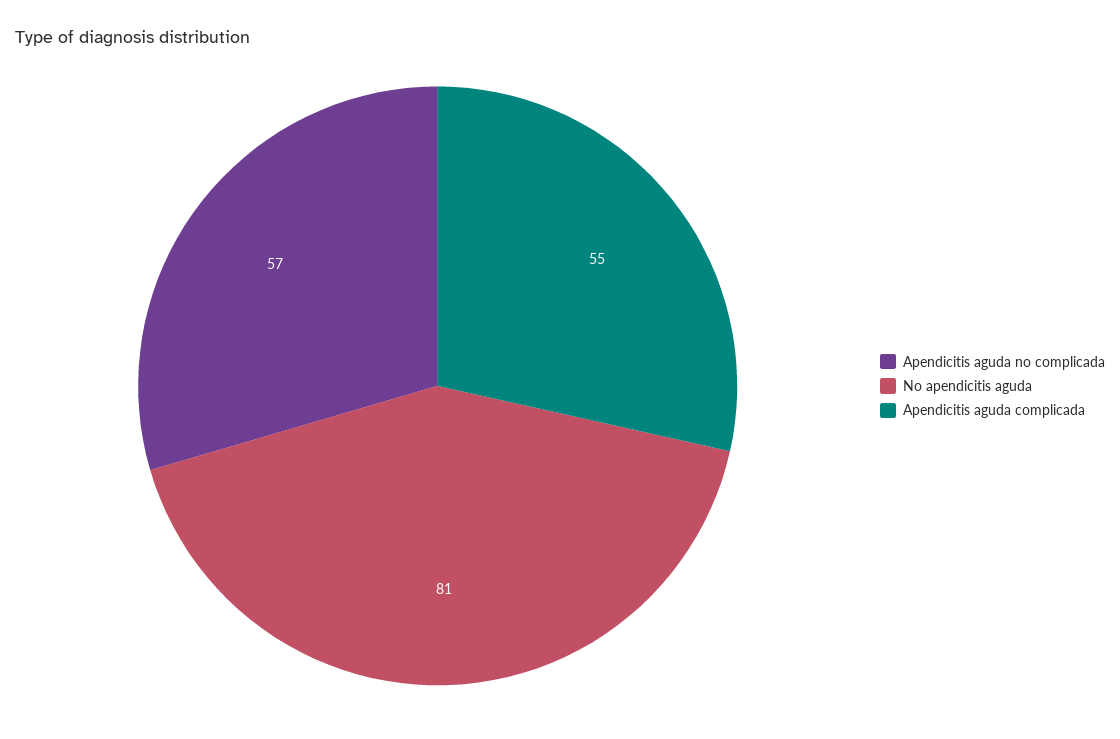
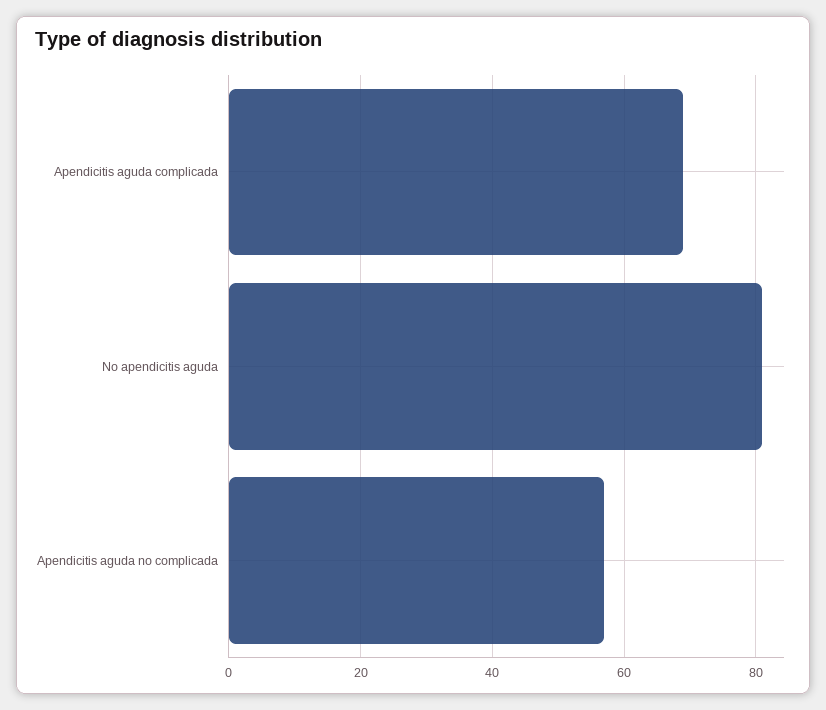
Apendicitis aguda complicada: 55 -> 70

